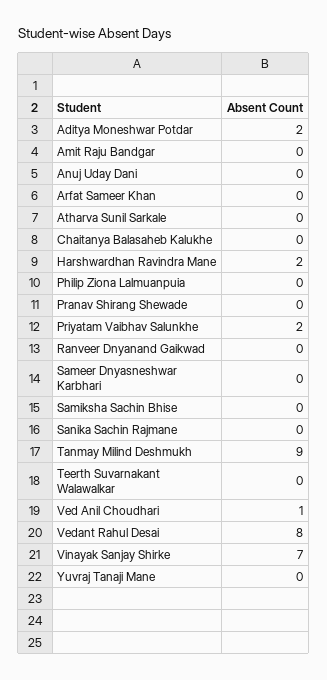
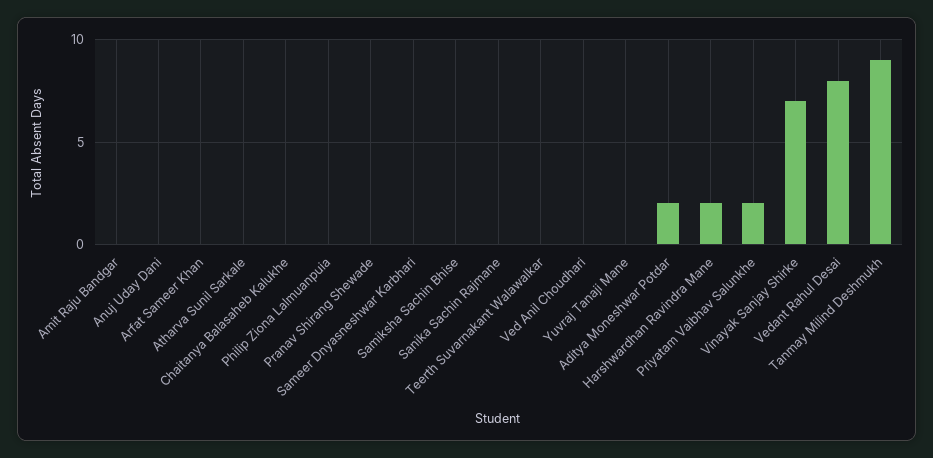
Ranveer Dnyanand Gaikwad: 0 -> none
Ved Anil Choudhari: 1 -> 0

